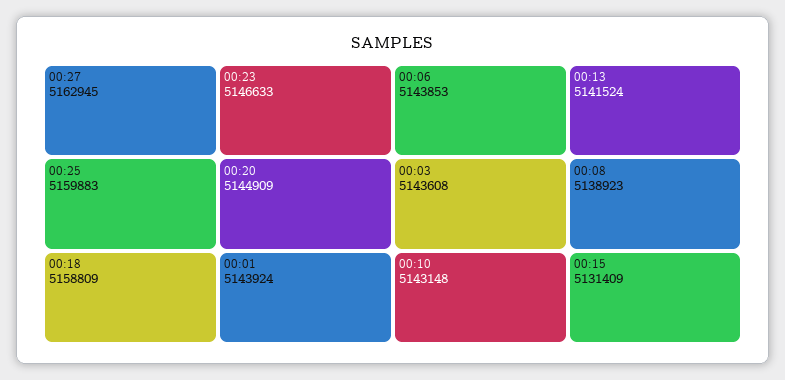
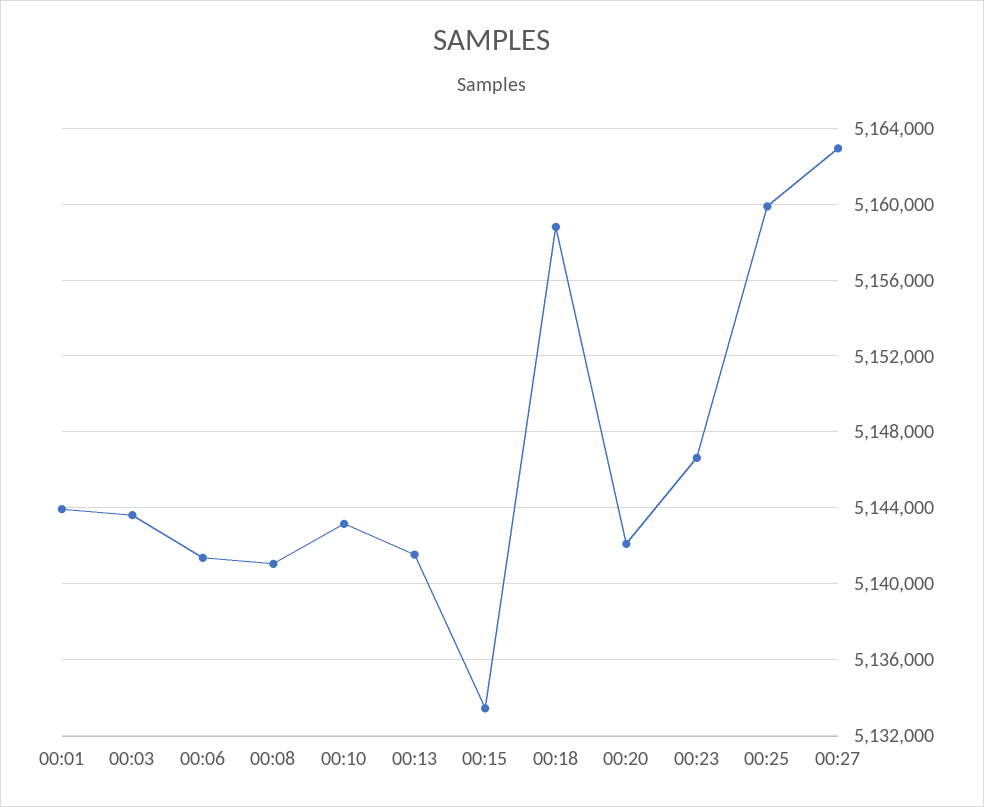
00:20: 5144909 -> 5142000
00:06: 5143853 -> 5141500
00:08: 5138923 -> 5141000
00:15: 5131409 -> 5133500

